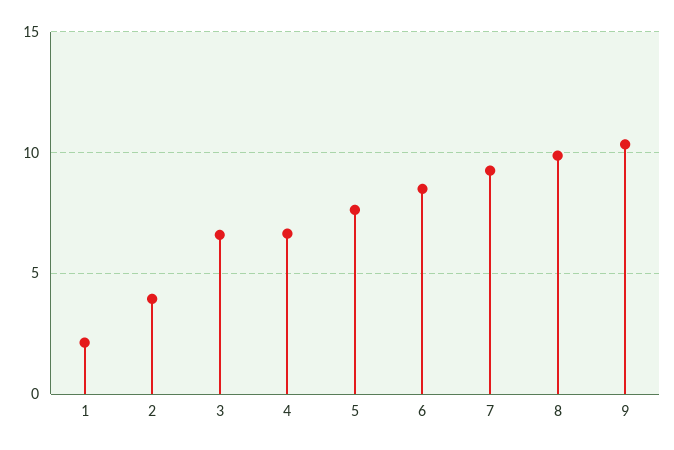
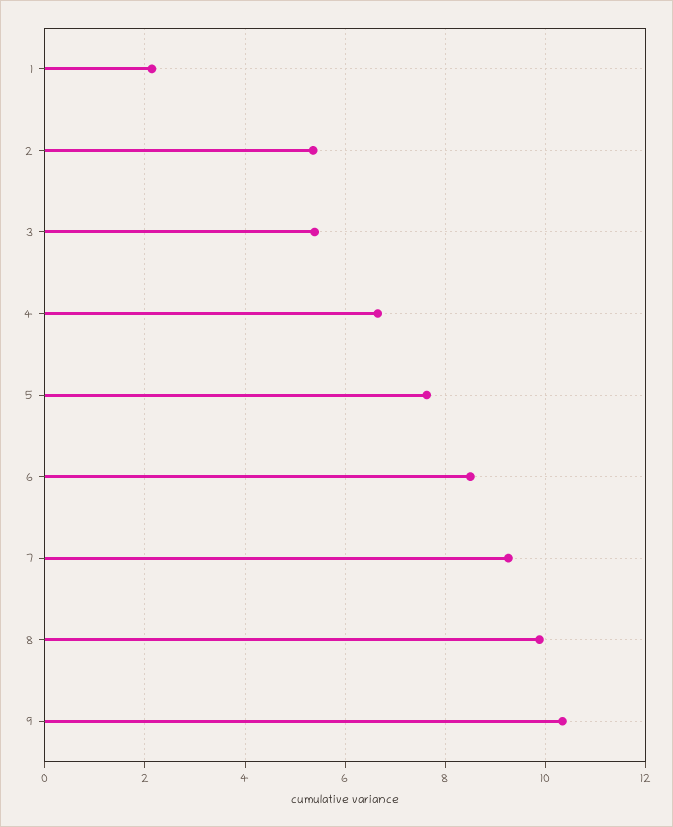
2: 4 -> 5.4
3: 6.5 -> 5.4

